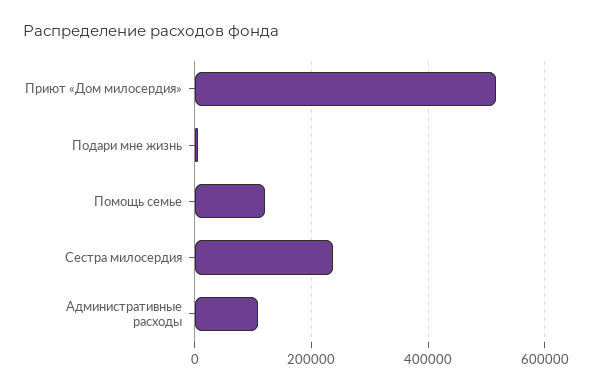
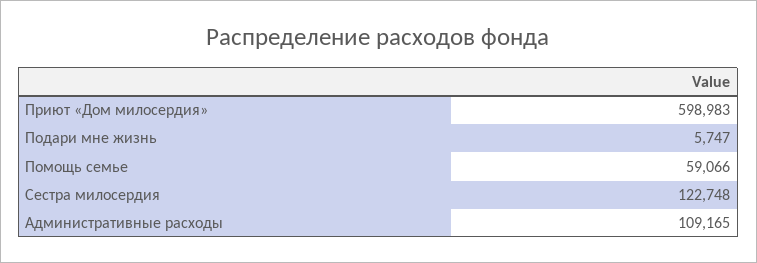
Приют «Дом милосердия»: 520000 -> 598983
Помощь семье: 120000 -> 59066
Сестра милосердия: 240000 -> 122748

